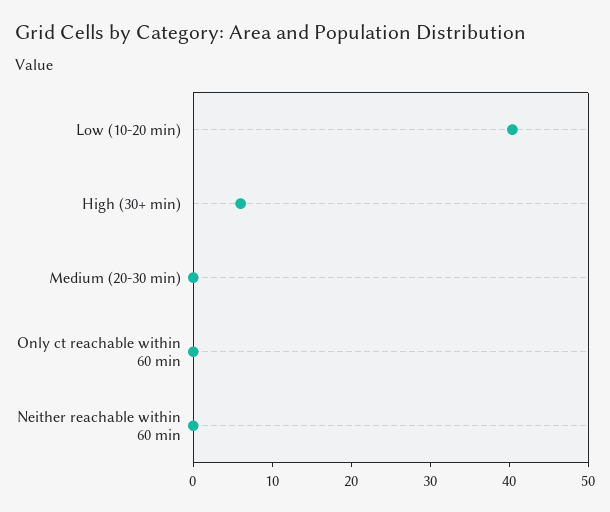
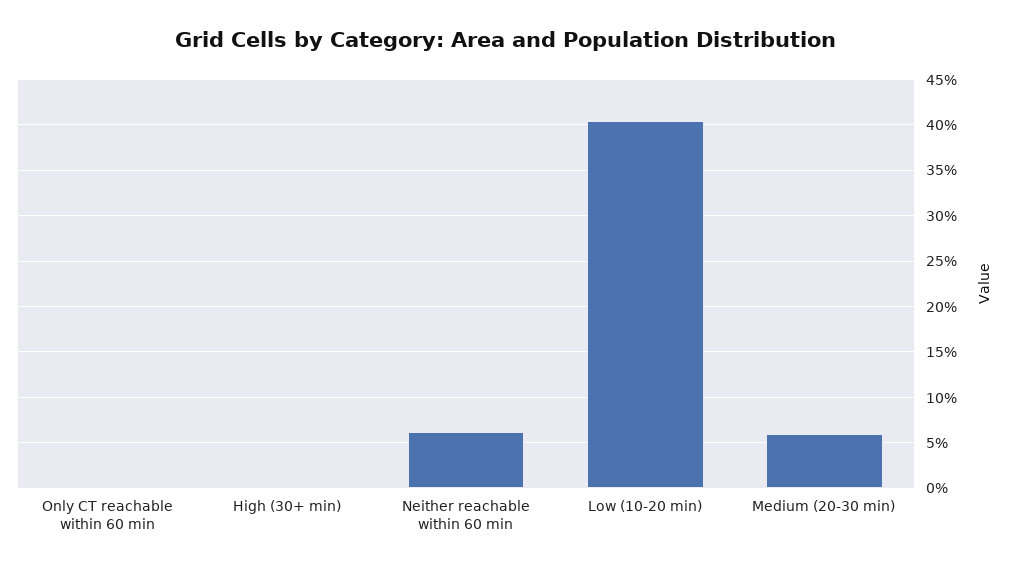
High (30+ min): 6 -> 0
Medium (20-30 min): 0 -> 6
Neither reachable within 60 min: 0 -> 6

